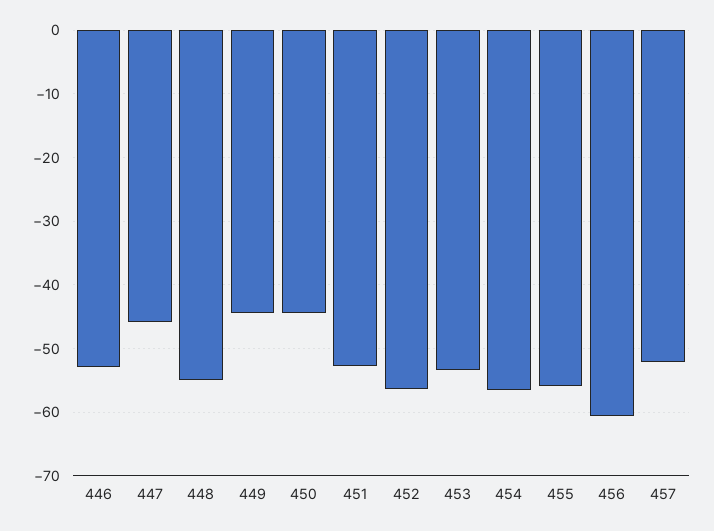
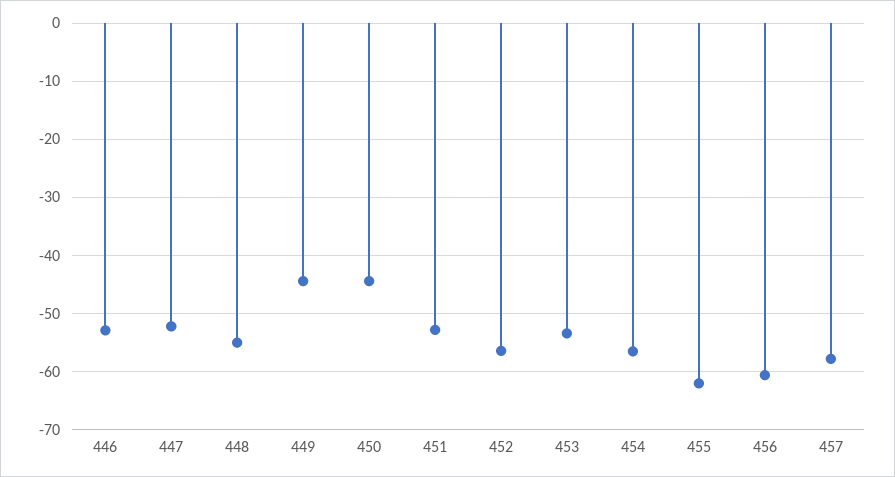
447: -46 -> -52
455: -56 -> -62
457: -52 -> -58

